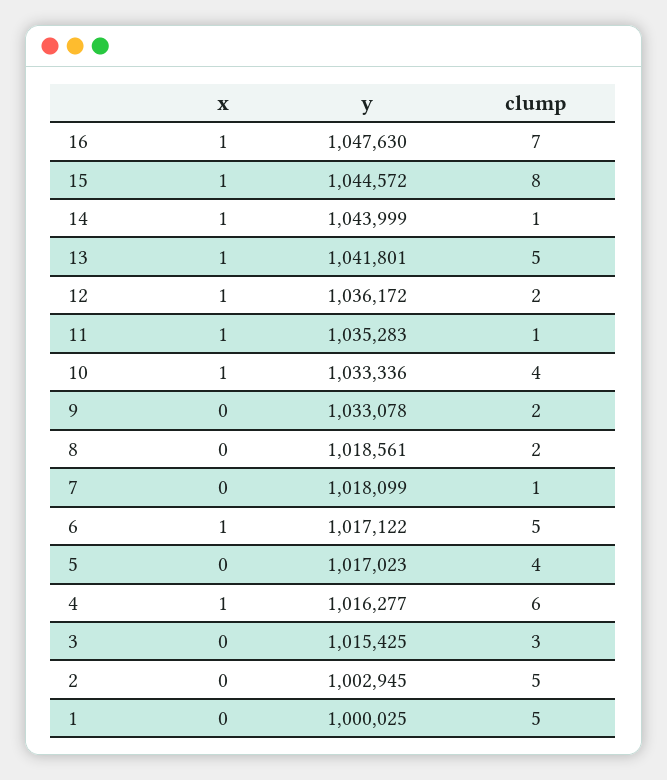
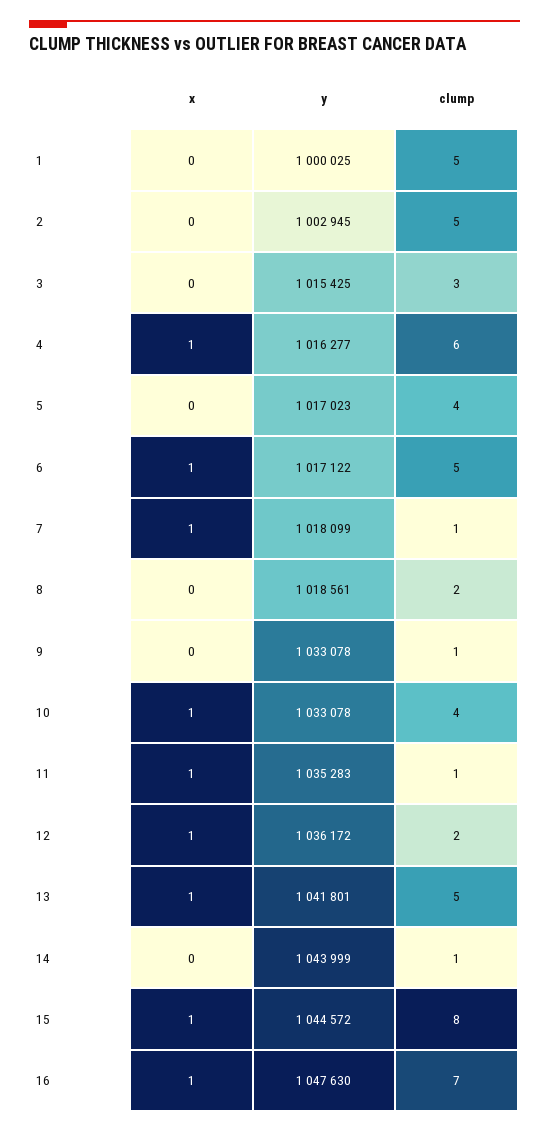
x, 14: 1 -> 0
y, 10: 1033336 -> 1033078
clump, 9: 2 -> 1
x, 7: 0 -> 1

